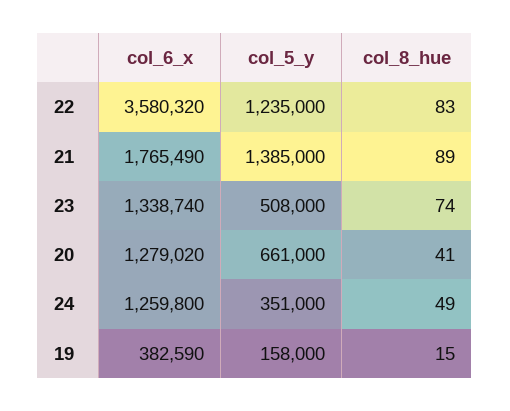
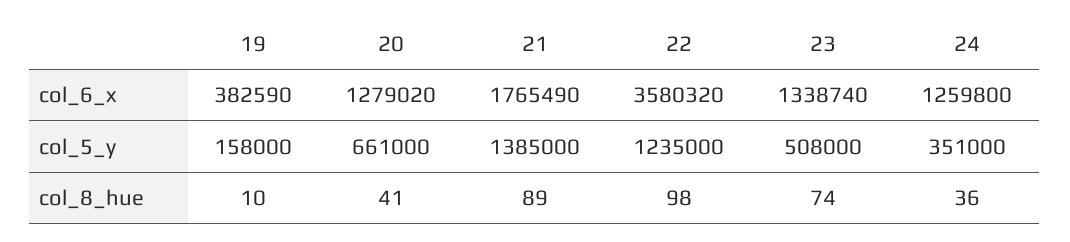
col_8_hue, 22: 83 -> 98
col_8_hue, 24: 49 -> 36
col_8_hue, 19: 15 -> 10

